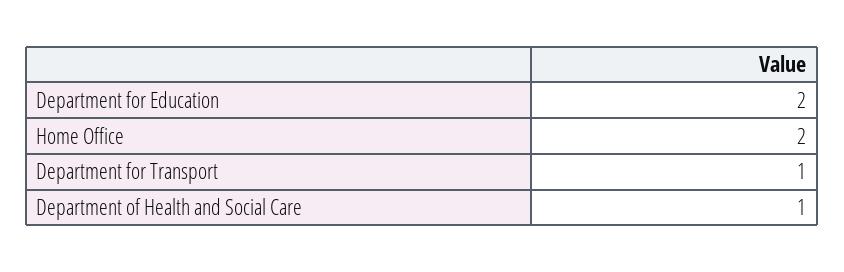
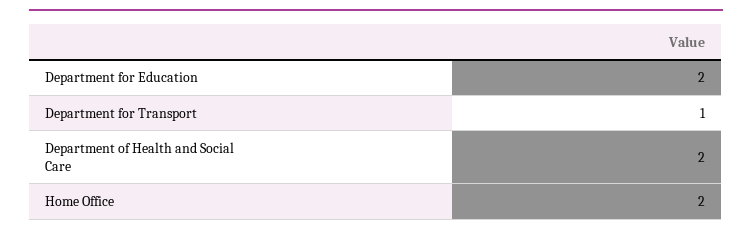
Department of Health and Social Care: 1 -> 2

